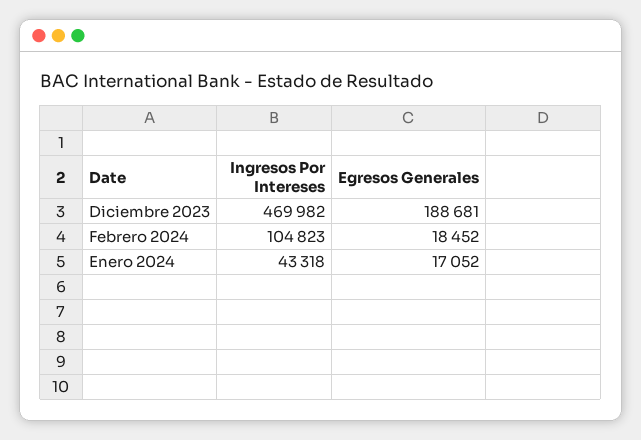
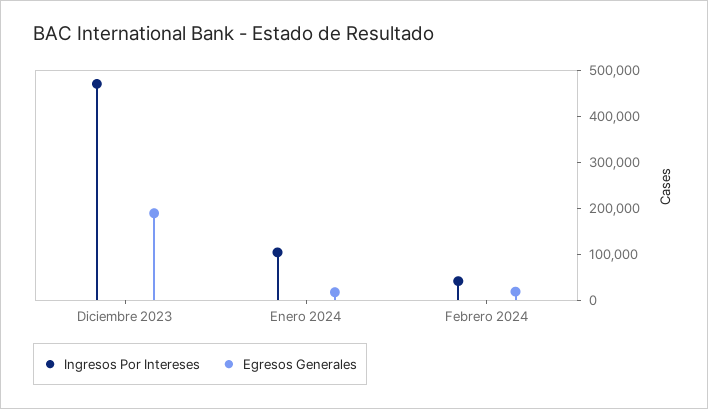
Ingresos Por Intereses, Febrero 2024: 104823 -> 40000
Ingresos Por Intereses, Enero 2024: 43318 -> 100000

